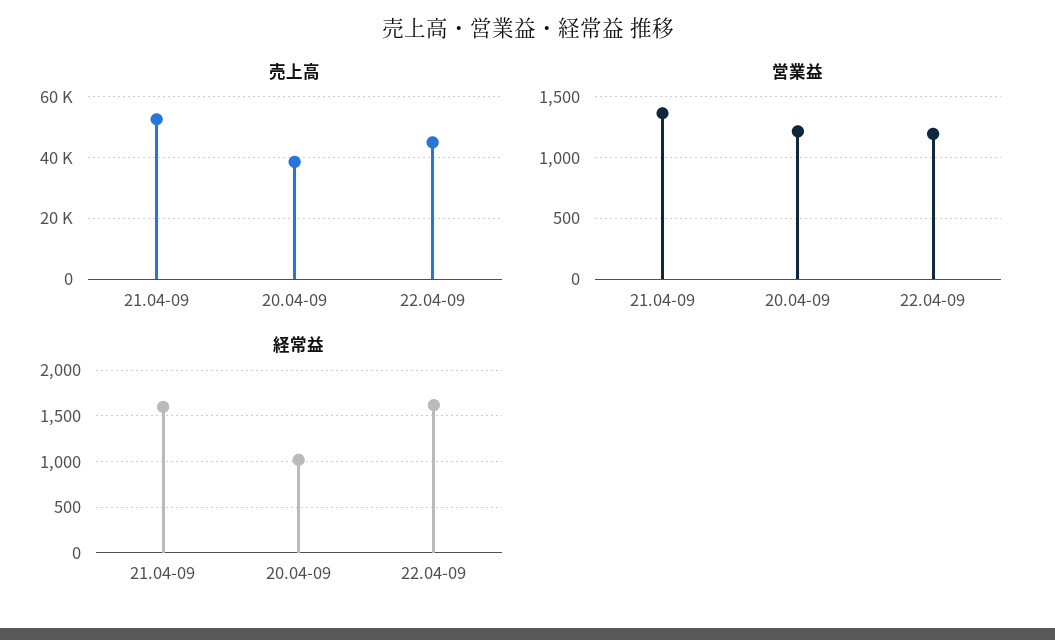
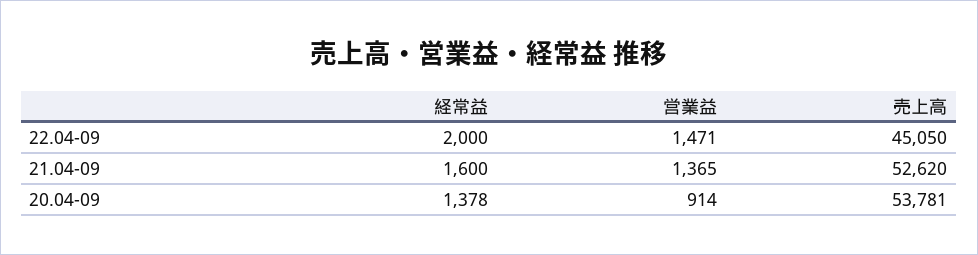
売上高, 20.04-09: 38000 -> 53781
営業益, 20.04-09: 1200 -> 914
営業益, 22.04-09: 1200 -> 1471
経常益, 20.04-09: 1000 -> 1378
経常益, 22.04-09: 1600 -> 2000

